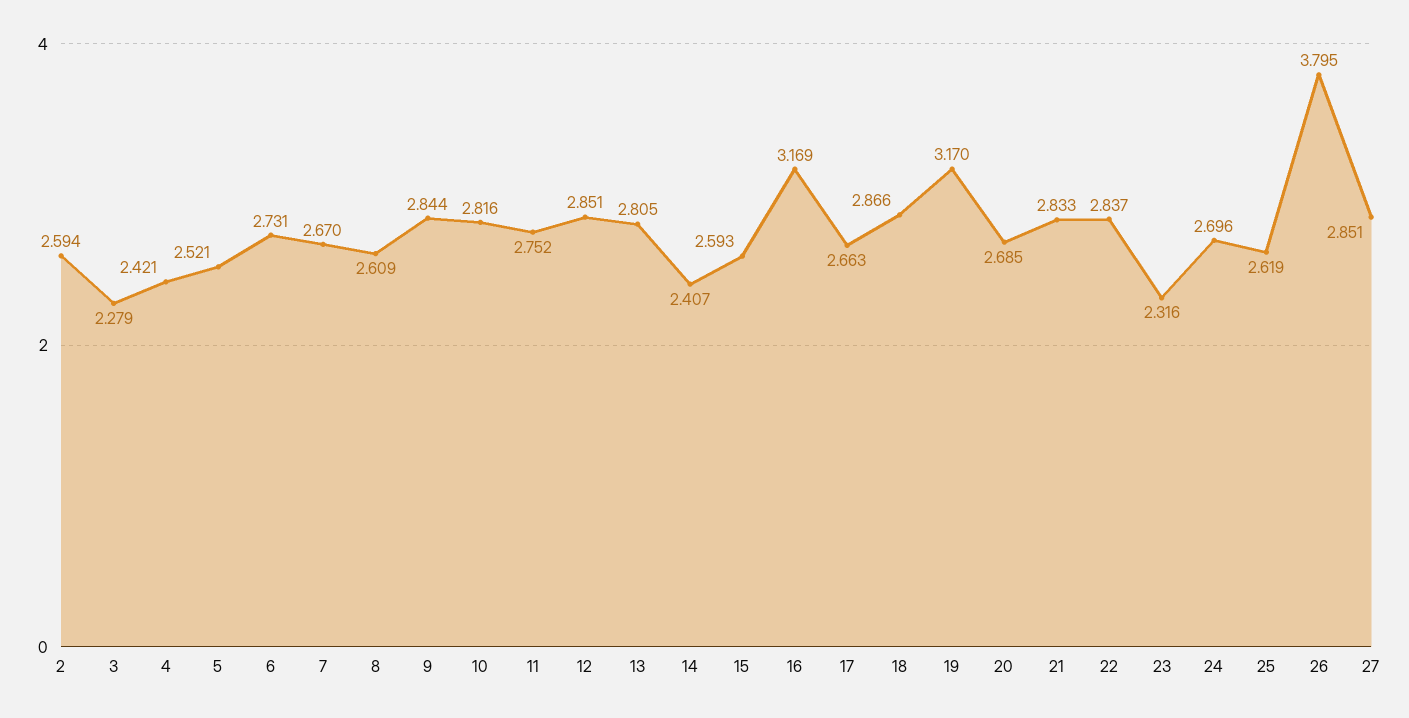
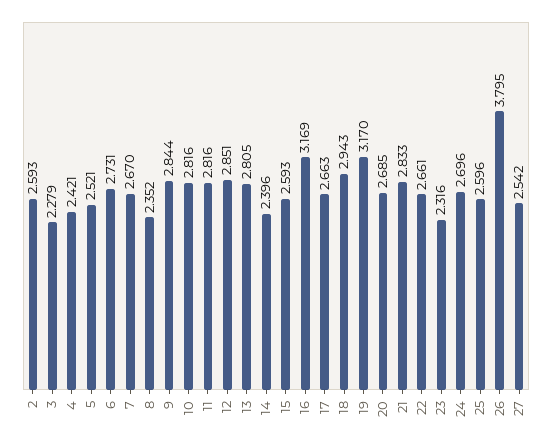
2: 2.594 -> 2.593
8: 2.609 -> 2.352
11: 2.752 -> 2.816
14: 2.407 -> 2.396
18: 2.866 -> 2.943
22: 2.837 -> 2.661
25: 2.619 -> 2.596
27: 2.851 -> 2.542

